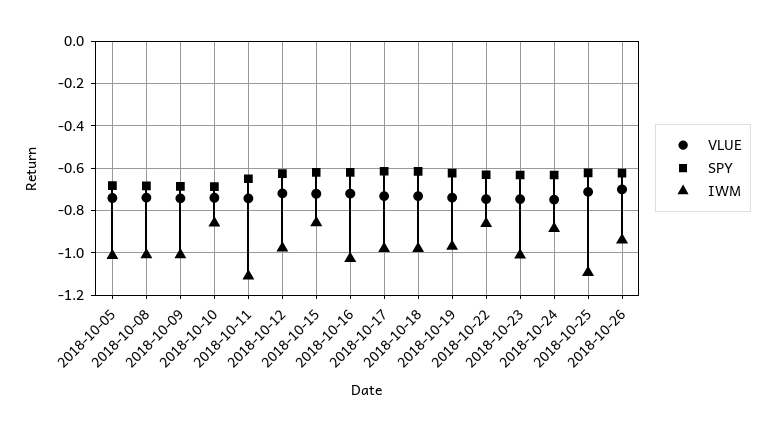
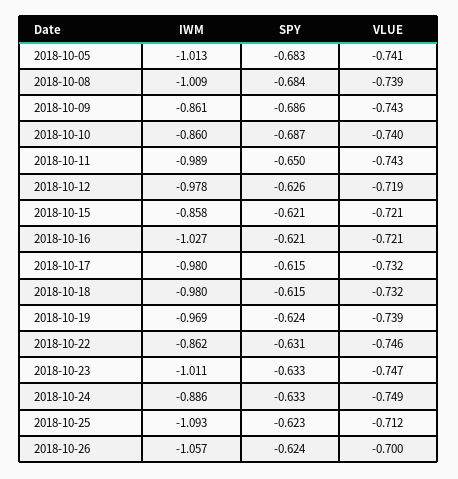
IWM, 2018-10-09: -1 -> -0.861
IWM, 2018-10-11: -1.1 -> -0.989
IWM, 2018-10-26: -0.95 -> -1.057

